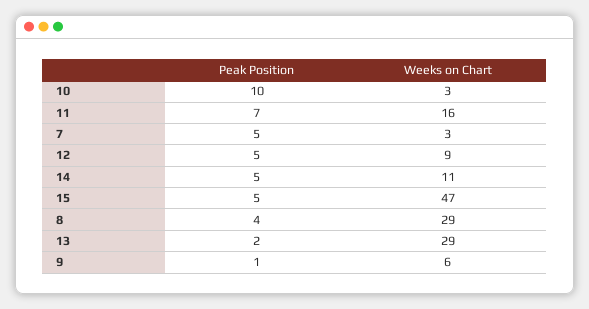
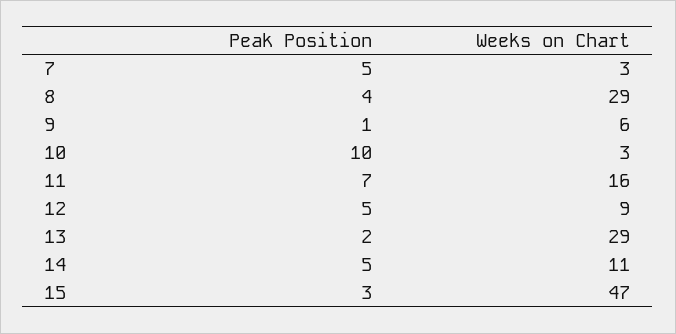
Peak Position, 15: 5 -> 3

